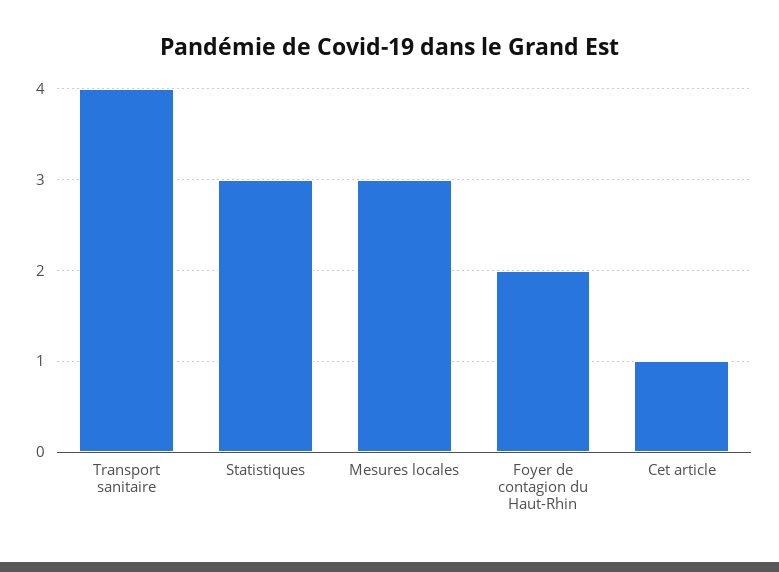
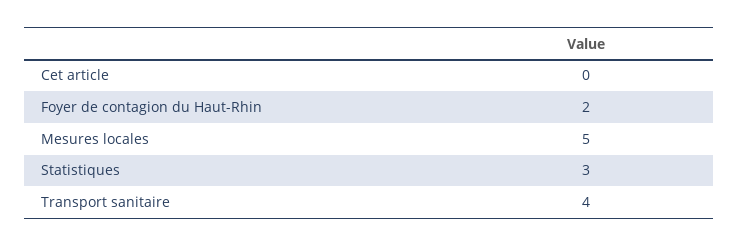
Mesures locales: 3 -> 5
Cet article: 1 -> 0

